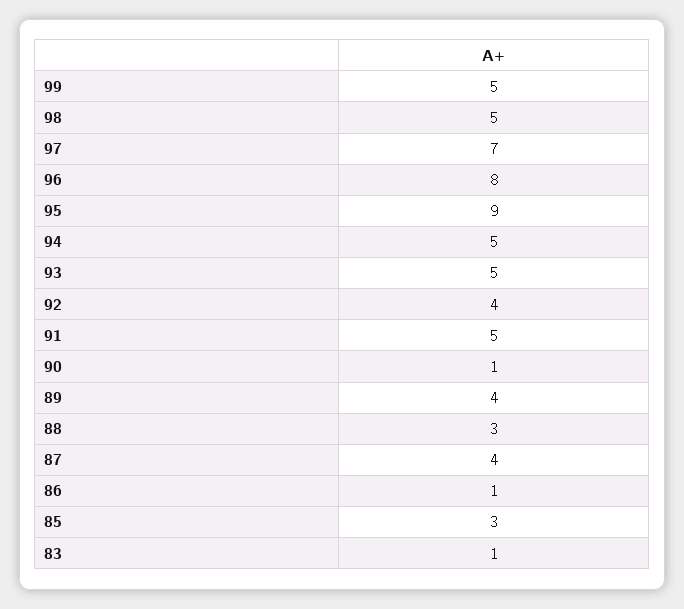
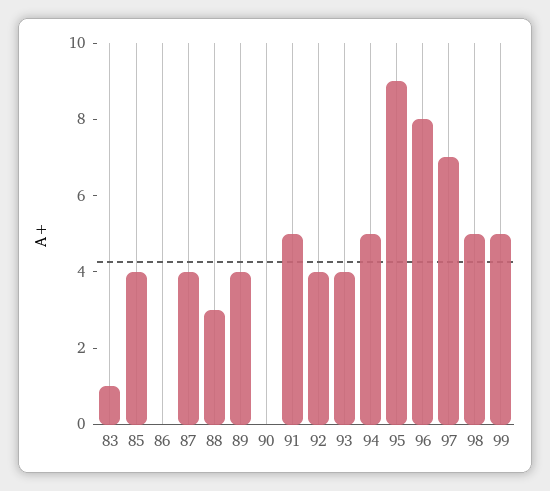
93: 5 -> 4
90: 1 -> 0
86: 1 -> 0
85: 3 -> 4

